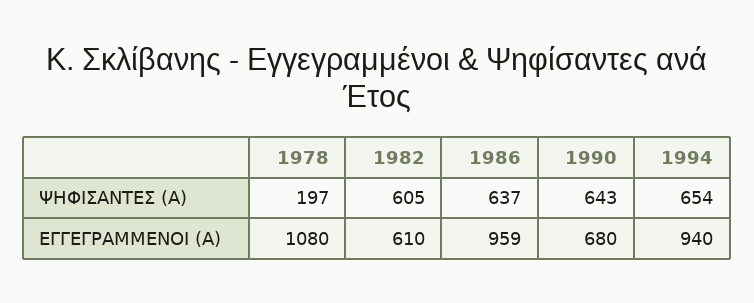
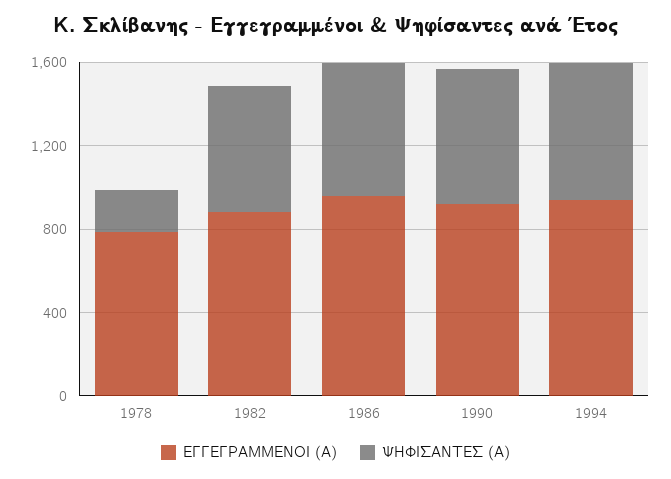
ΕΓΓΕΓΡΑΜΜΕΝΟΙ (Α), 1978: 1080 -> 800
ΕΓΓΕΓΡΑΜΜΕΝΟΙ (Α), 1982: 610 -> 900
ΕΓΓΕΓΡΑΜΜΕΝΟΙ (Α), 1990: 680 -> 900

